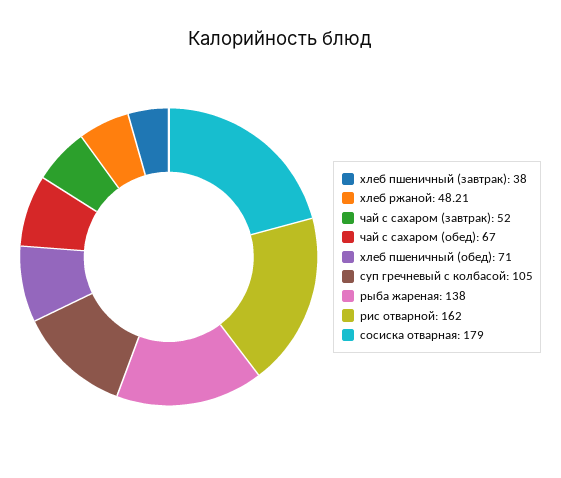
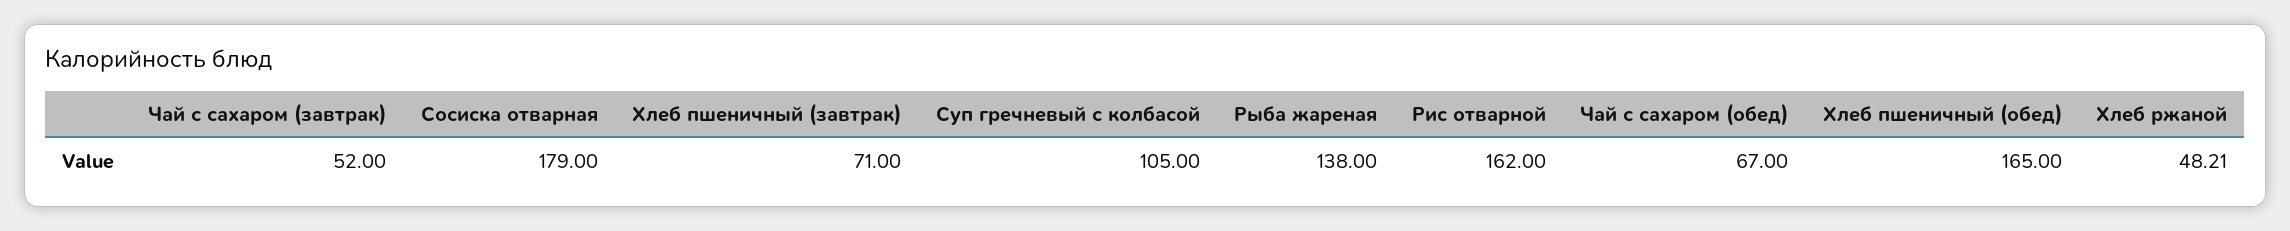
хлеб пшеничный (завтрак): 38 -> 71
хлеб пшеничный (обед): 71 -> 165

